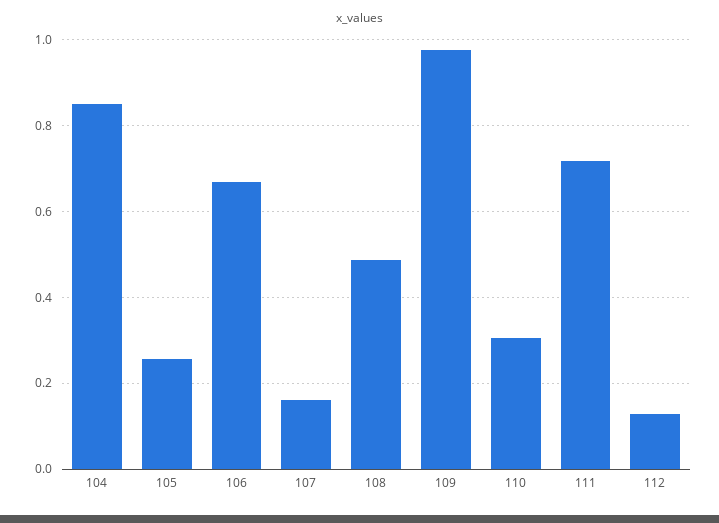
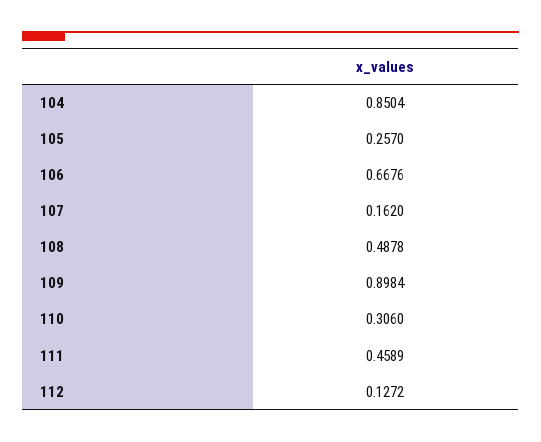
109: 0.98 -> 0.8984
111: 0.72 -> 0.4589

